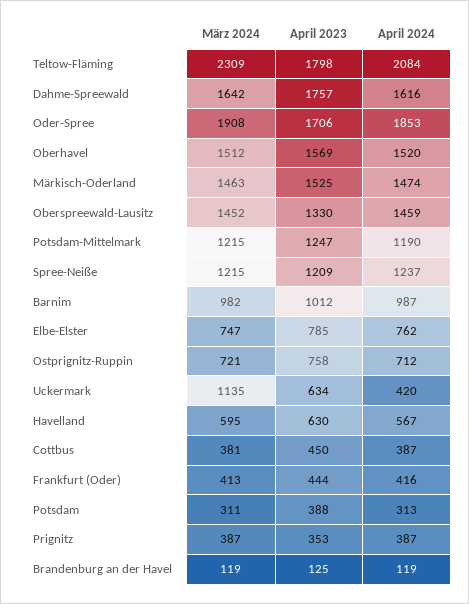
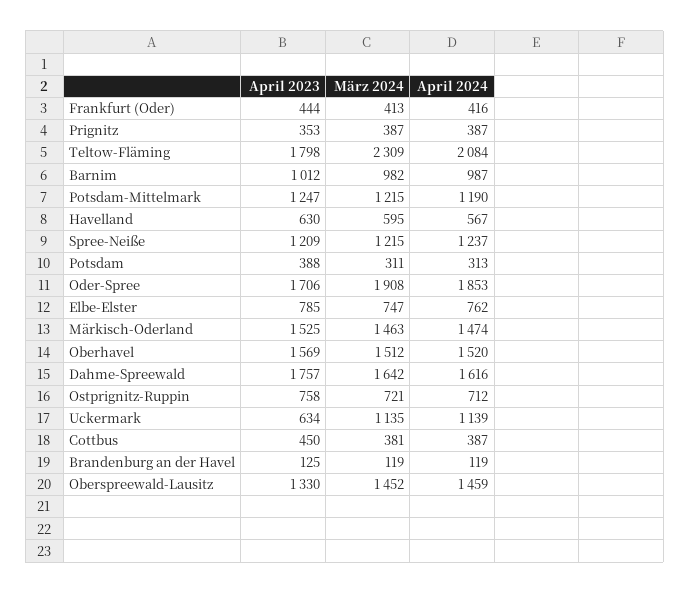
April 2024, Uckermark: 420 -> 1139

